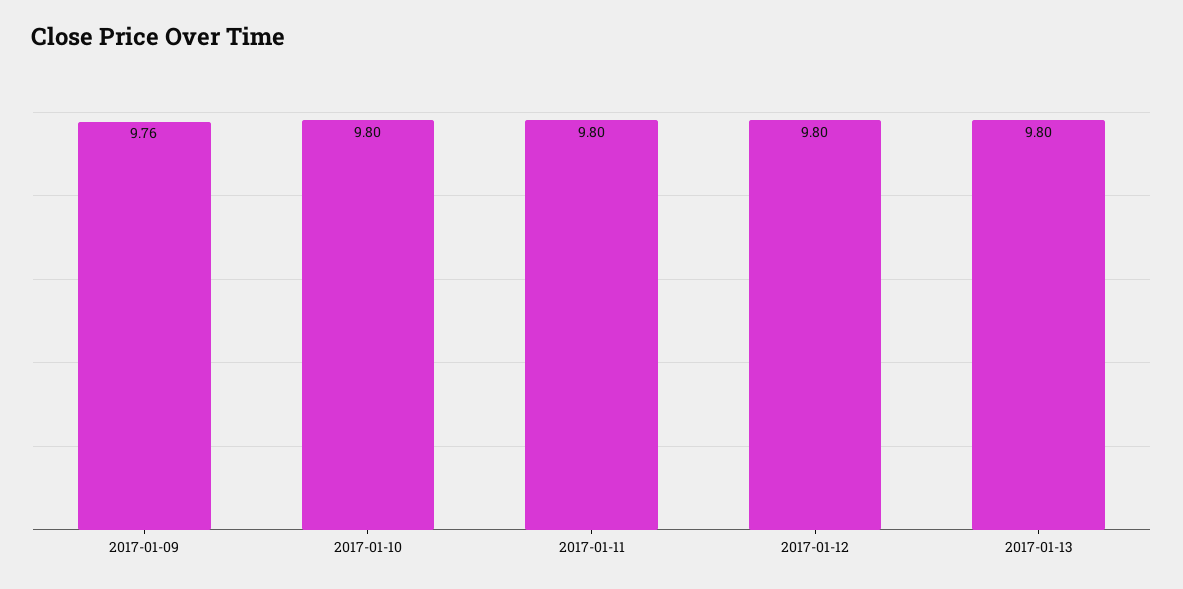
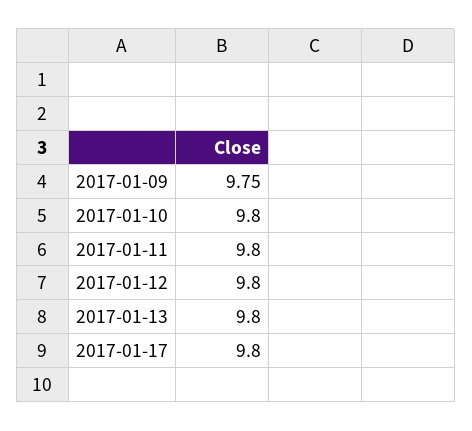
2017-01-09: 9.76 -> 9.75
2017-01-17: none -> 9.8

